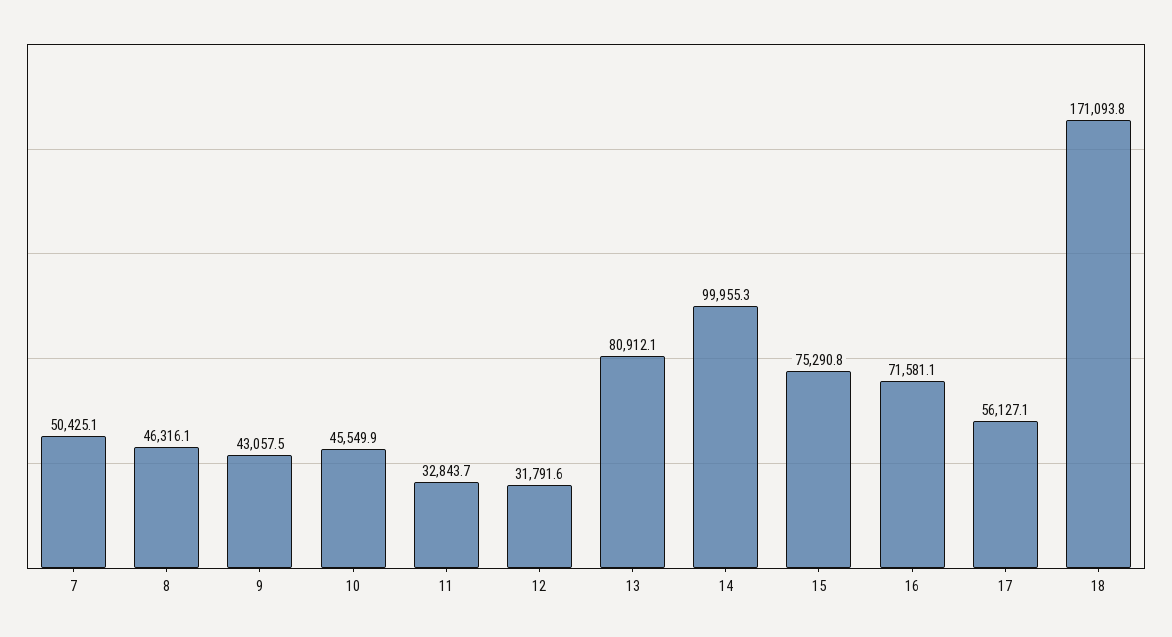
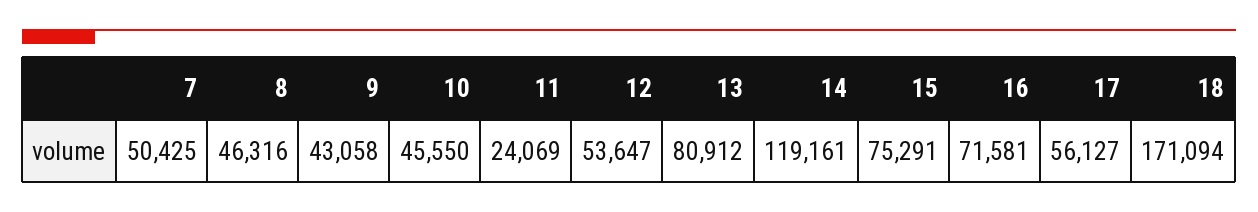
11: 32843.7 -> 24069
12: 31791.6 -> 53647
14: 99955.3 -> 119161

